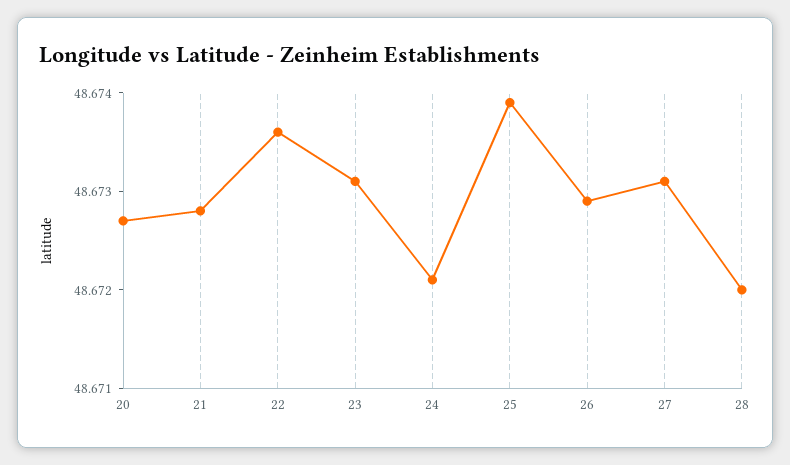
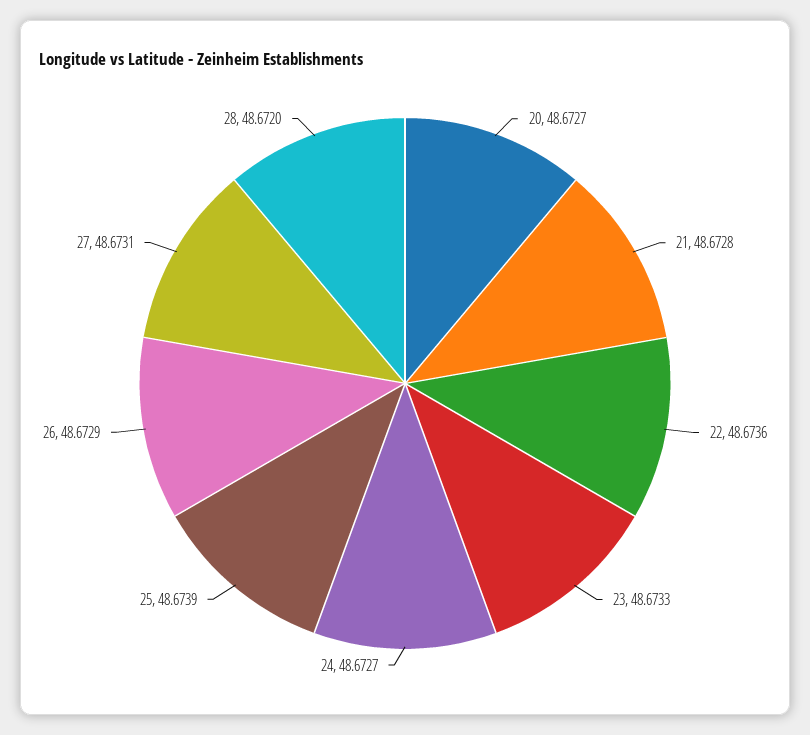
23: 48.6731 -> 48.6733
24: 48.6721 -> 48.6727

